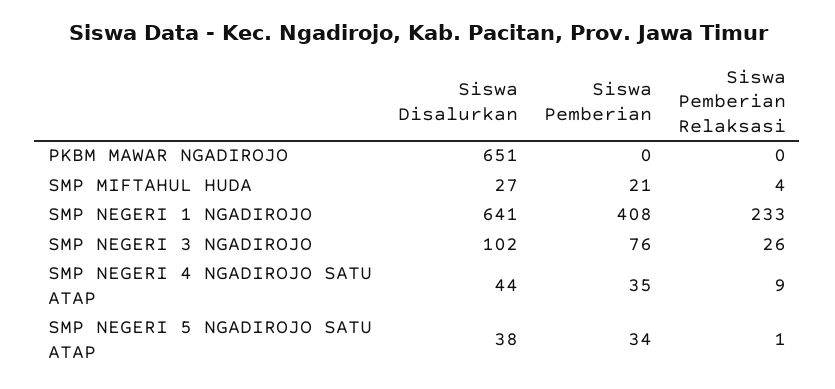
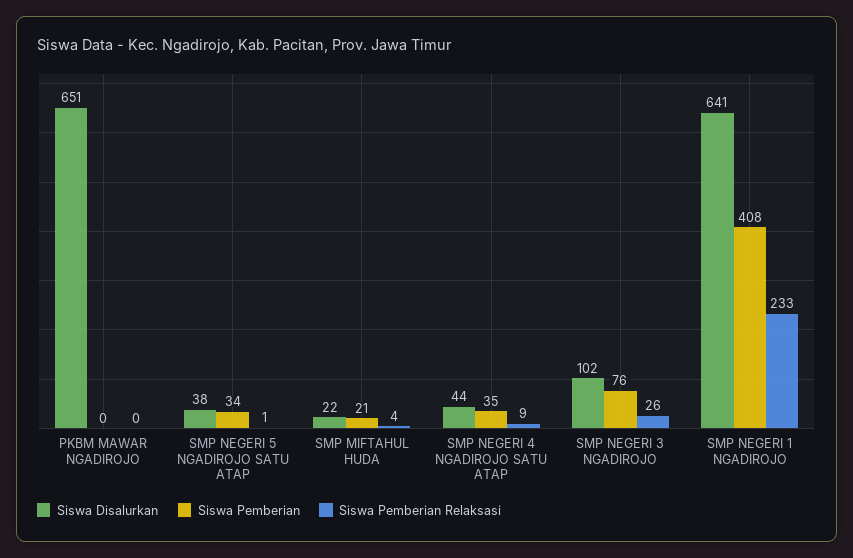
Siswa Disalurkan, SMP MIFTAHUL HUDA: 27 -> 22

